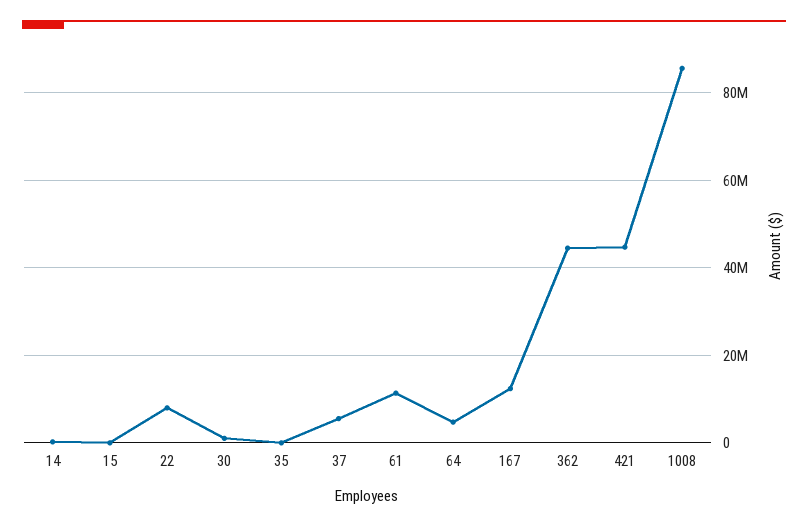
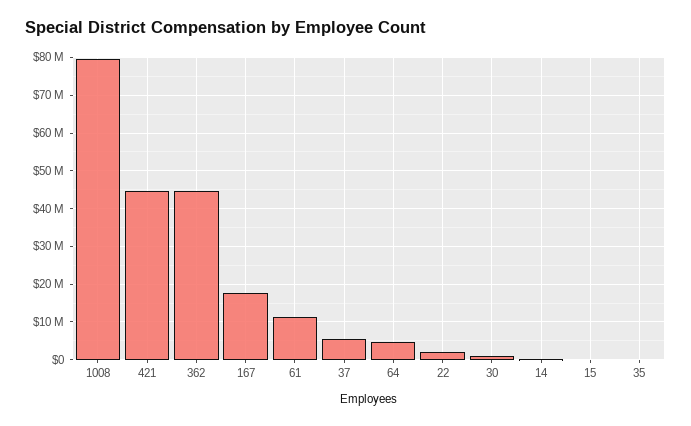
22: 8000000 -> 2000000
167: 12000000 -> 18000000
1008: 86000000 -> 80000000

